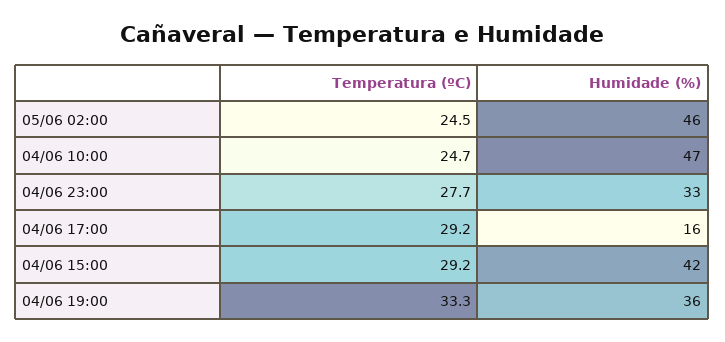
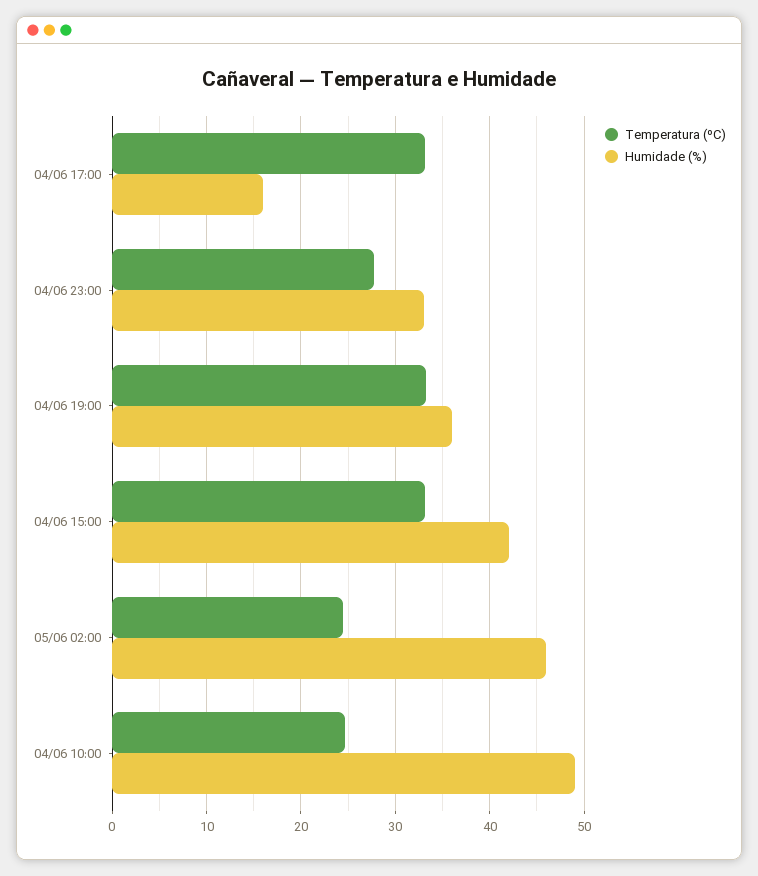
Humidade (%), 04/06 10:00: 47 -> 49
Temperatura (ºC), 04/06 17:00: 29.2 -> 33
Temperatura (ºC), 04/06 15:00: 29.2 -> 33

